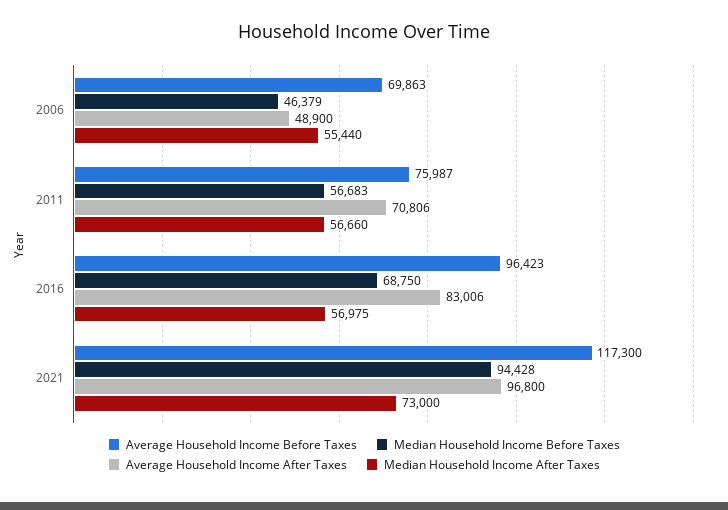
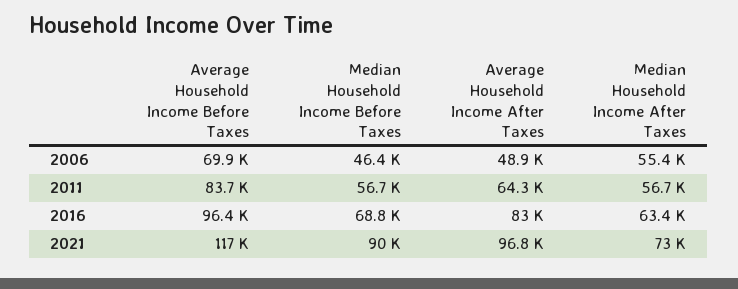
Average Household Income Before Taxes, 2011: 75987 -> 83700
Average Household Income After Taxes, 2011: 70806 -> 64300
Median Household Income After Taxes, 2016: 56975 -> 63400
Median Household Income Before Taxes, 2021: 94428 -> 90000

